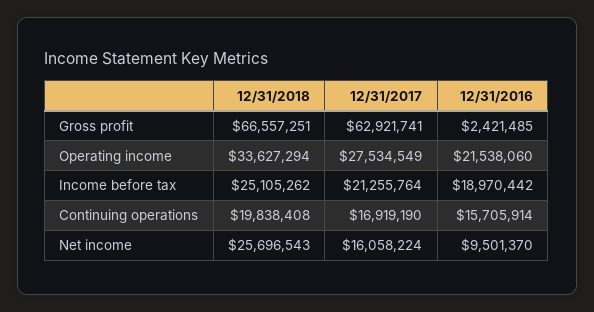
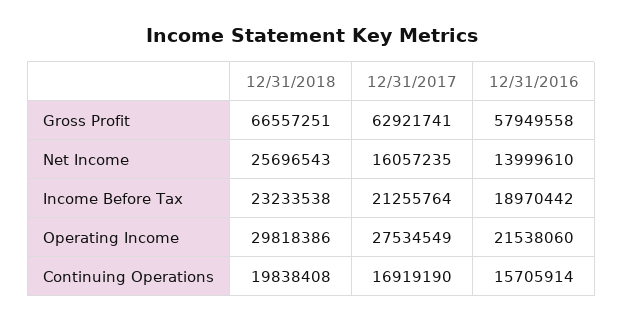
12/31/2016, Gross profit: 2421485 -> 57949558
12/31/2018, Operating income: 33627294 -> 29818386
12/31/2018, Income before tax: 25105262 -> 23233538
12/31/2017, Net income: 16058224 -> 16057235
12/31/2016, Net income: 9501370 -> 13999610

